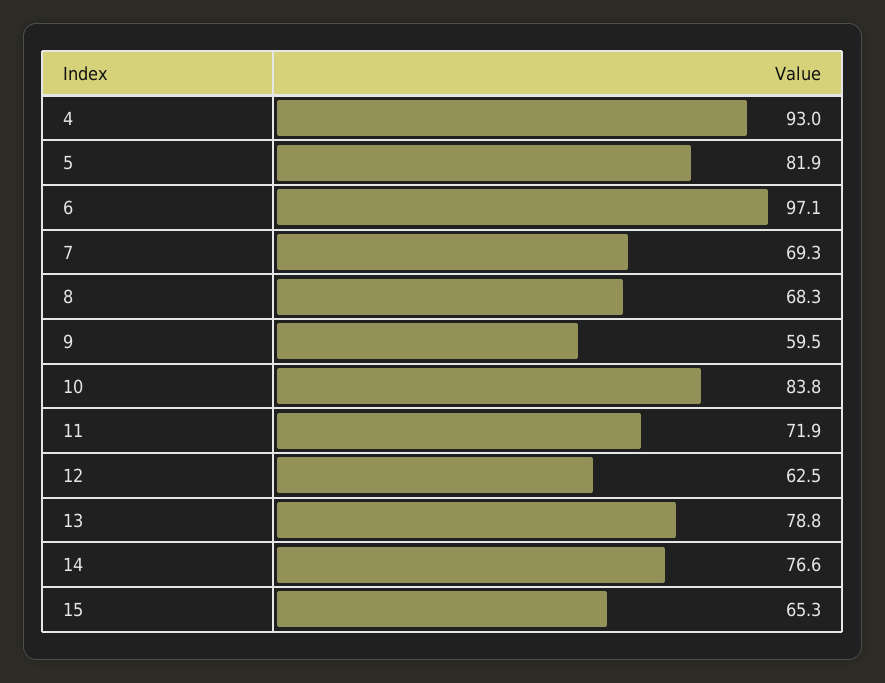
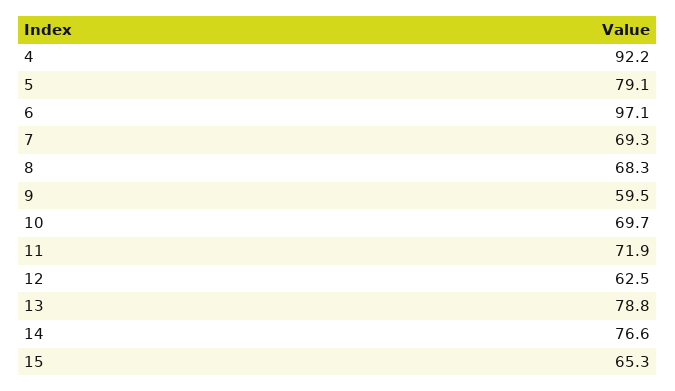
4: 93 -> 92.2
5: 81.9 -> 79.1
10: 83.8 -> 69.7

